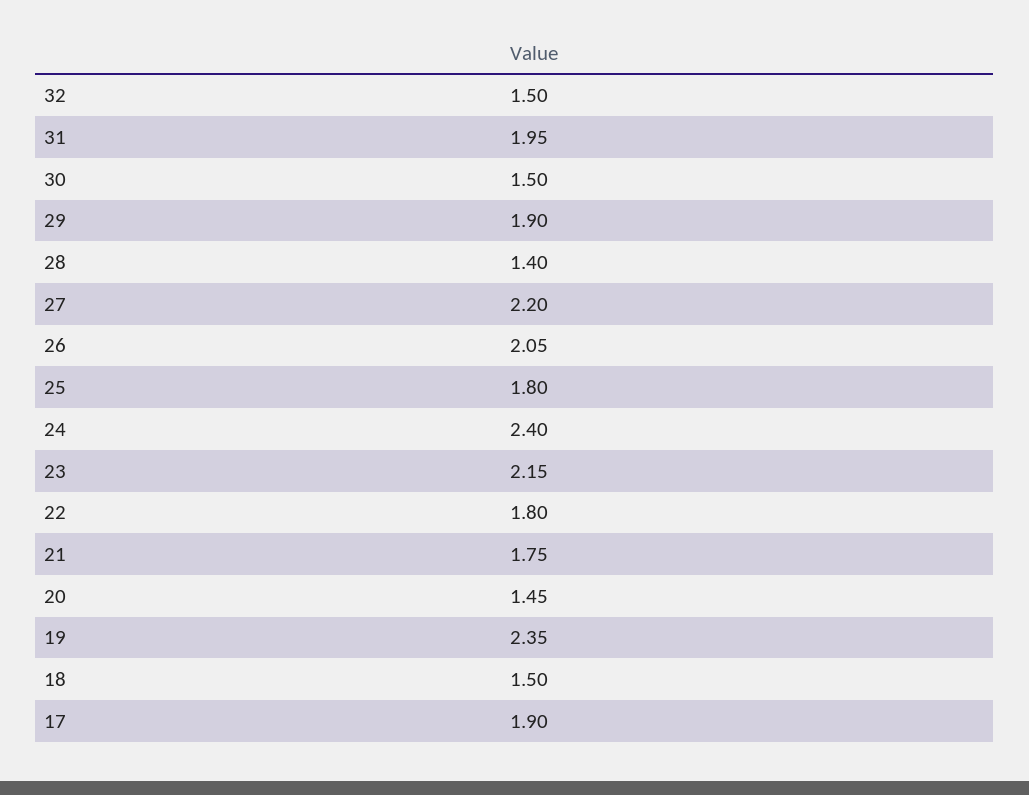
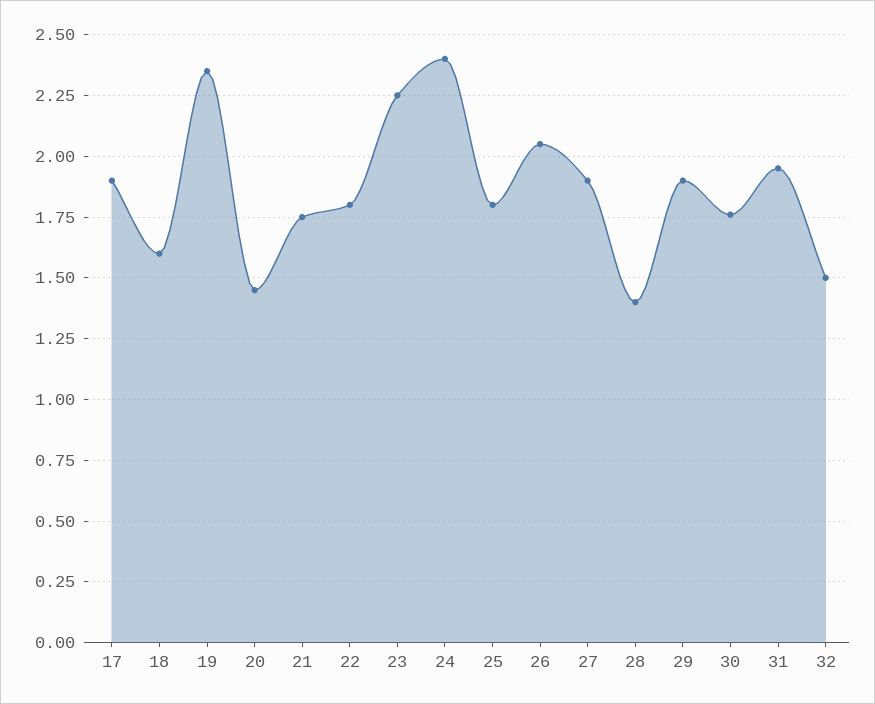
30: 1.5 -> 1.75
27: 2.2 -> 1.9
23: 2.15 -> 2.25
18: 1.5 -> 1.6

